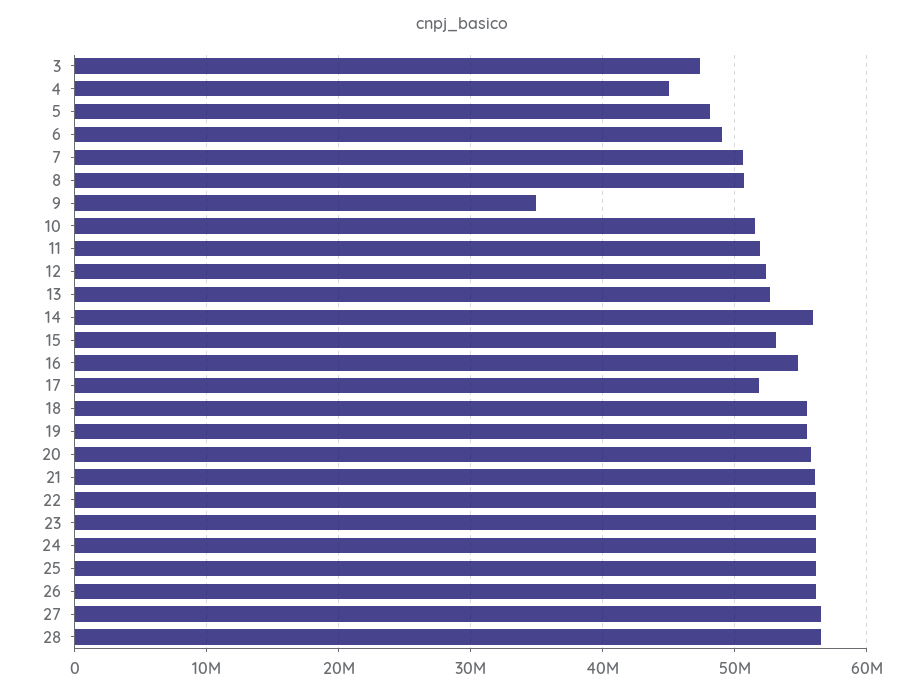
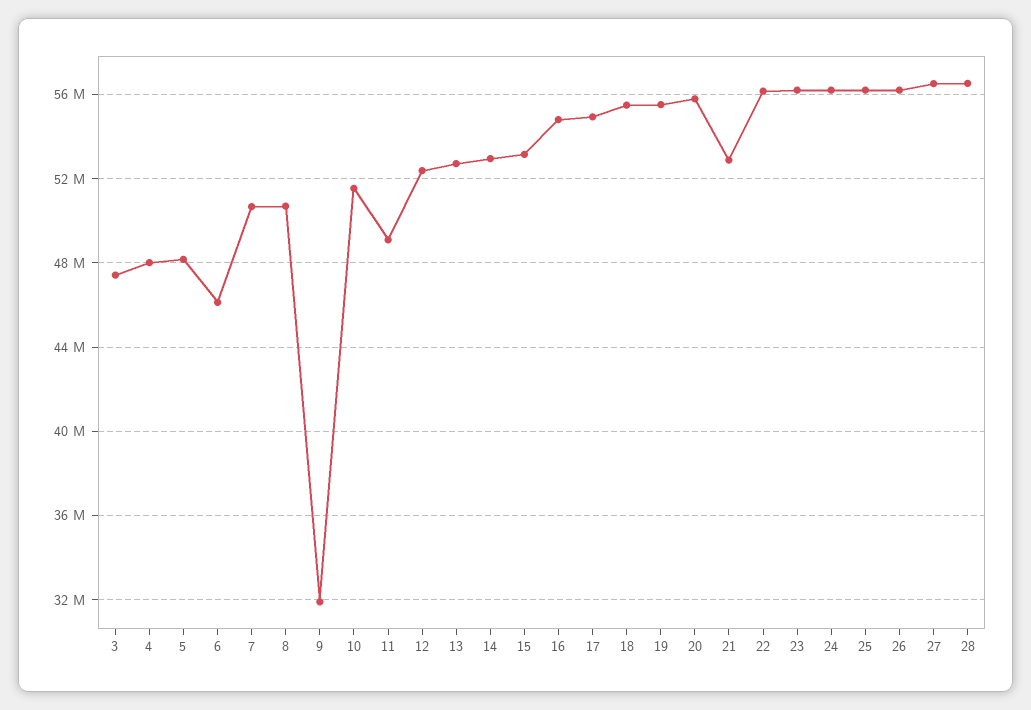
4: 45000000 -> 48000000
6: 49000000 -> 46000000
9: 35000000 -> 32000000
11: 52000000 -> 49000000
14: 56000000 -> 53000000
17: 52000000 -> 55000000
21: 56000000 -> 53000000

